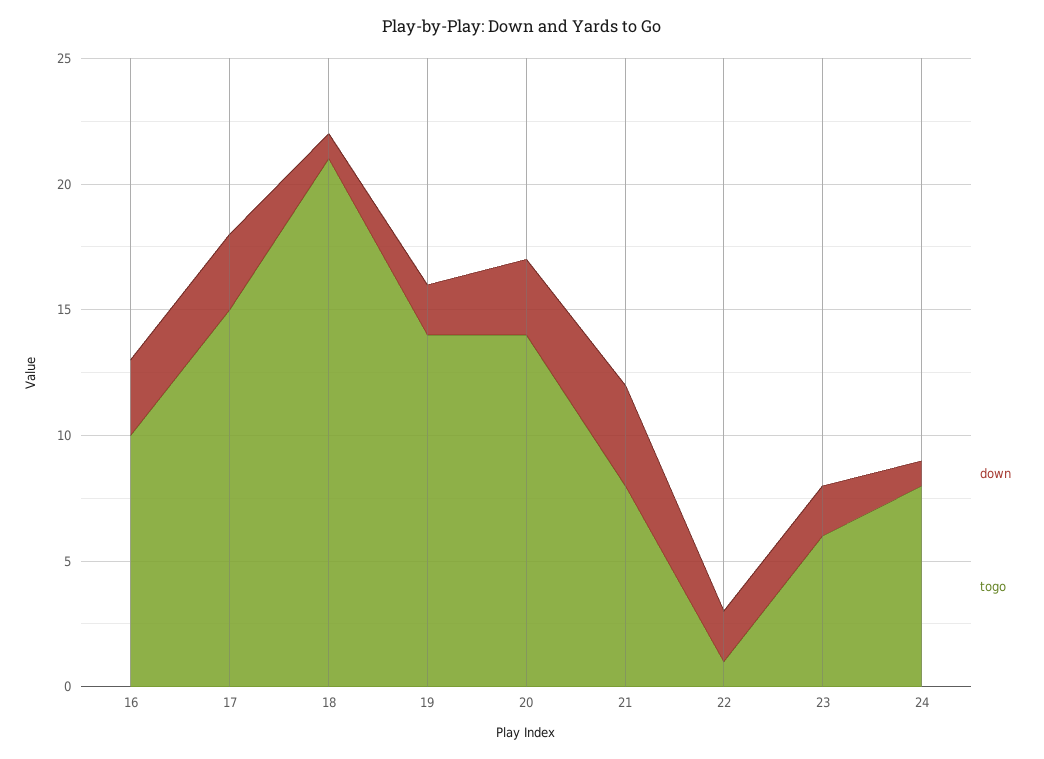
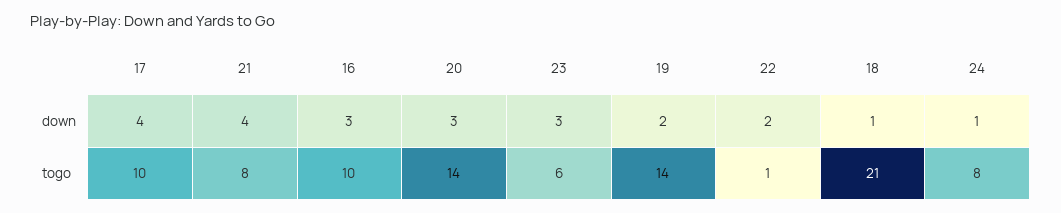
down, 17: 3 -> 4
togo, 17: 15 -> 10
down, 23: 2 -> 3

